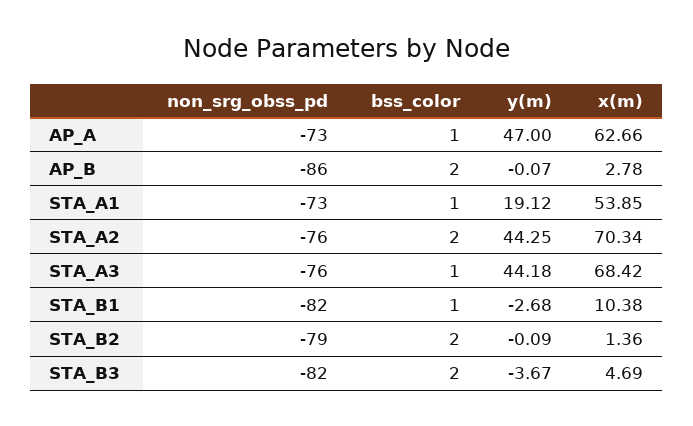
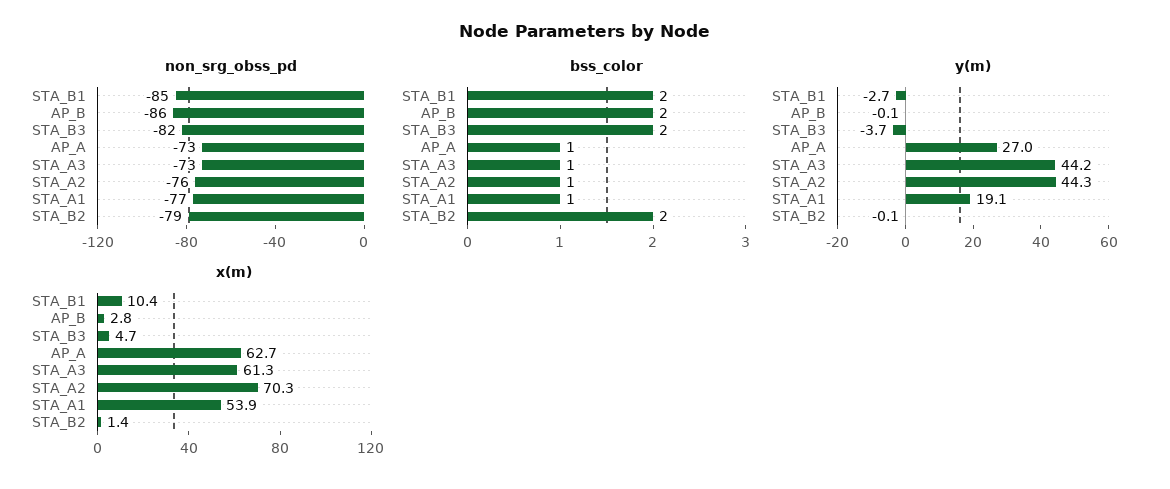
y(m), AP_A: 47 -> 27
non_srg_obss_pd, STA_A1: -73 -> -77
bss_color, STA_A2: 2 -> 1
non_srg_obss_pd, STA_A3: -76 -> -73
x(m), STA_A3: 68.42 -> 61.3
non_srg_obss_pd, STA_B1: -82 -> -85
bss_color, STA_B1: 1 -> 2

